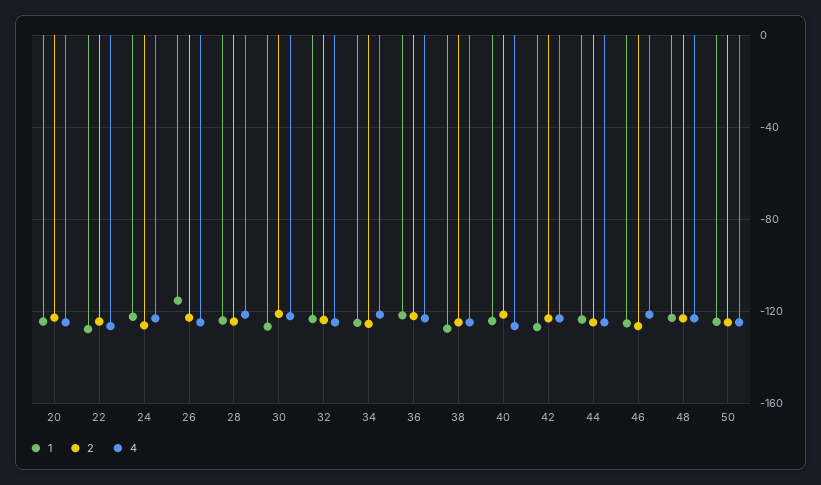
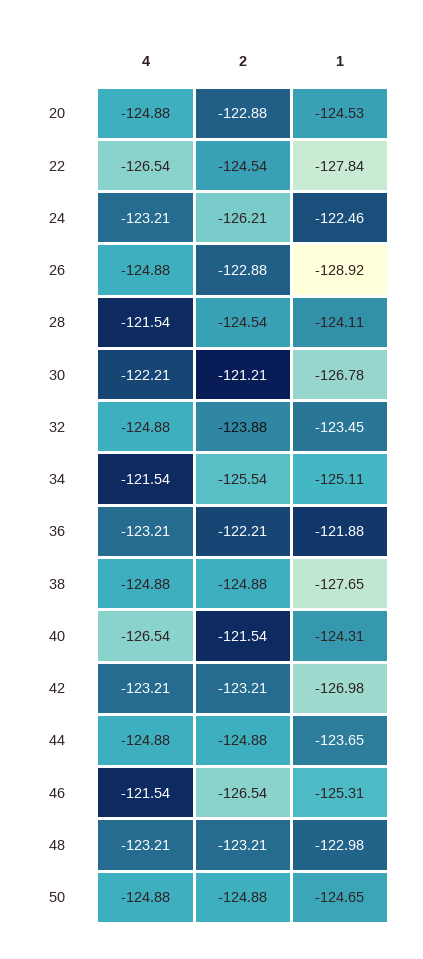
1, 26: -115 -> -128.92

